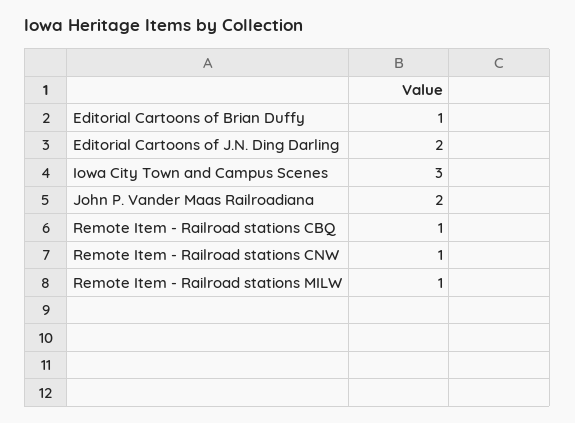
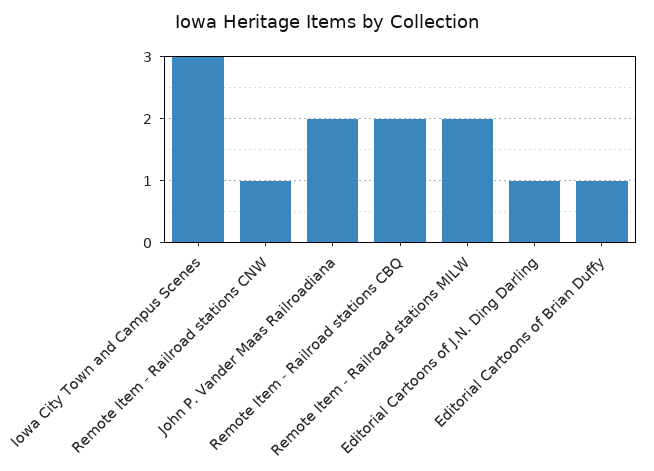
Editorial Cartoons of J.N. Ding Darling: 2 -> 1
Remote Item - Railroad stations CBQ: 1 -> 2
Remote Item - Railroad stations MILW: 1 -> 2

